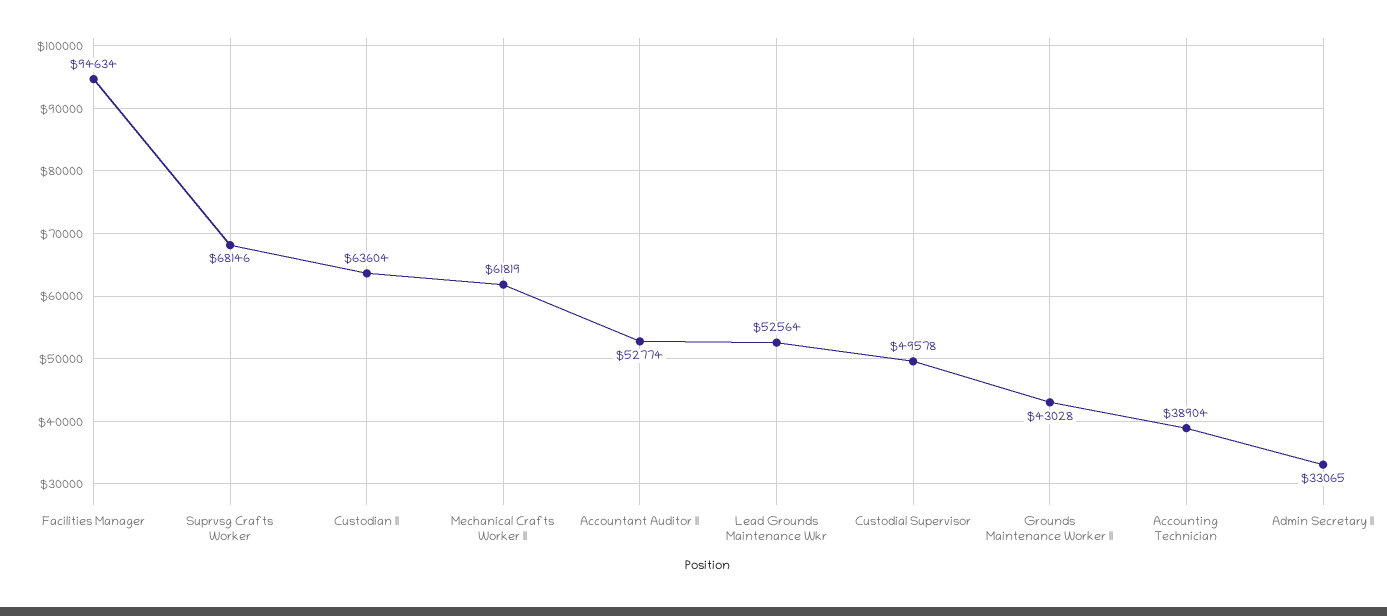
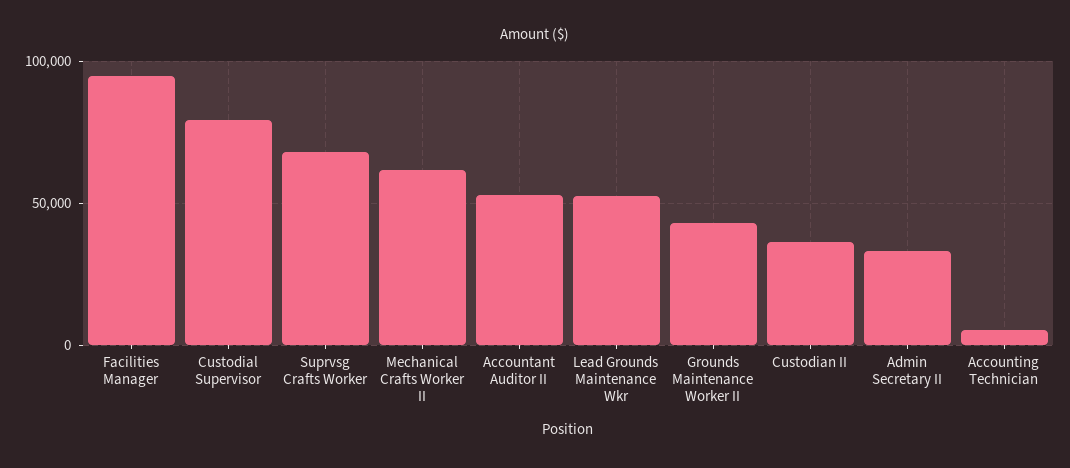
Custodian II: 63604 -> 35000
Custodial Supervisor: 49578 -> 80000
Accounting Technician: 38904 -> 5000

